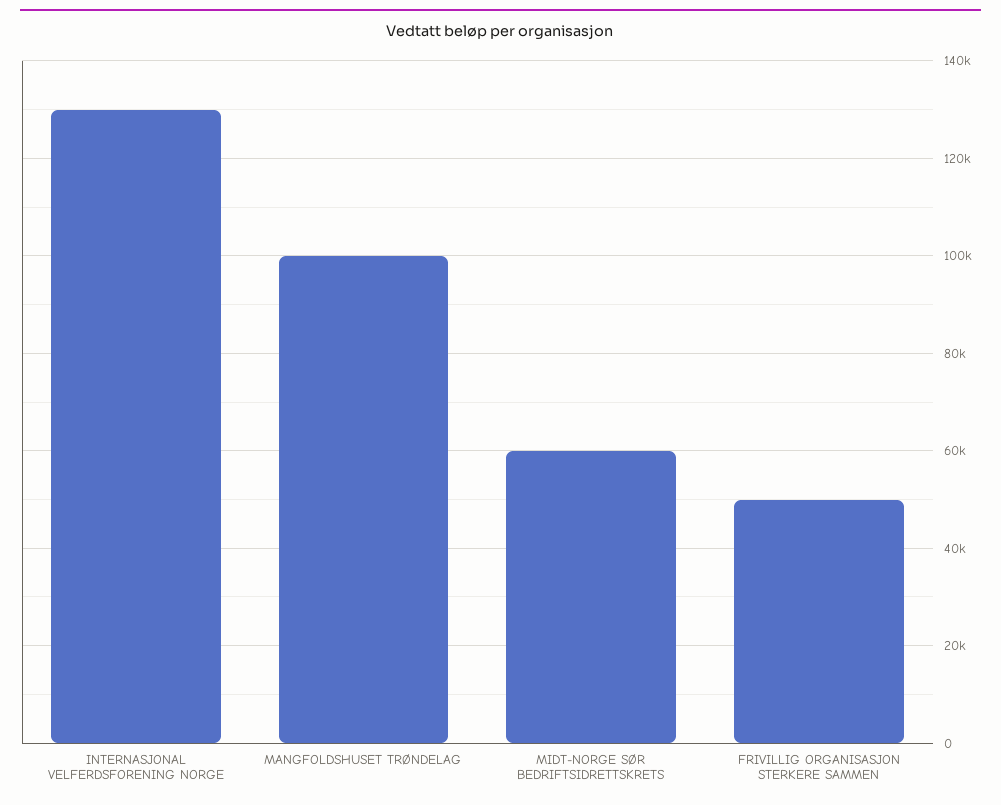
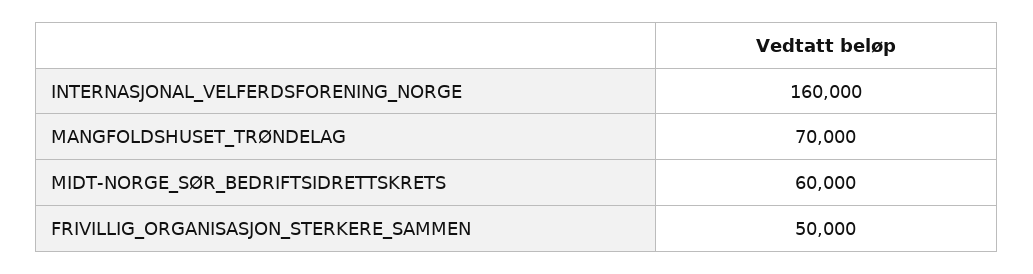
INTERNASJONAL VELFERDSFORENING NORGE: 130000 -> 160000
MANGFOLDSHUSET TRØNDELAG: 100000 -> 70000

